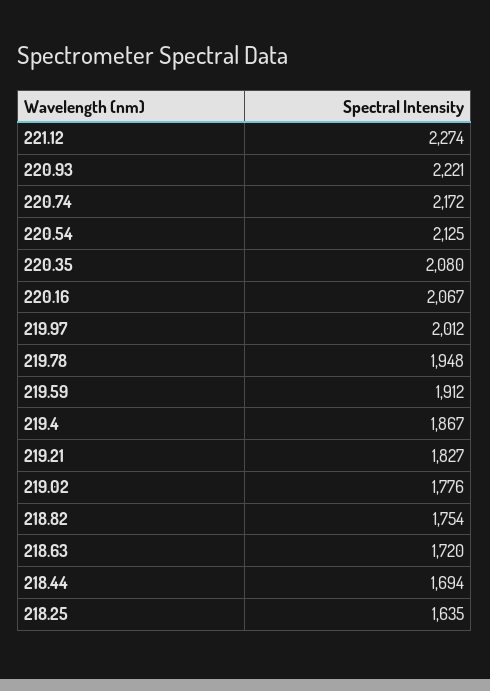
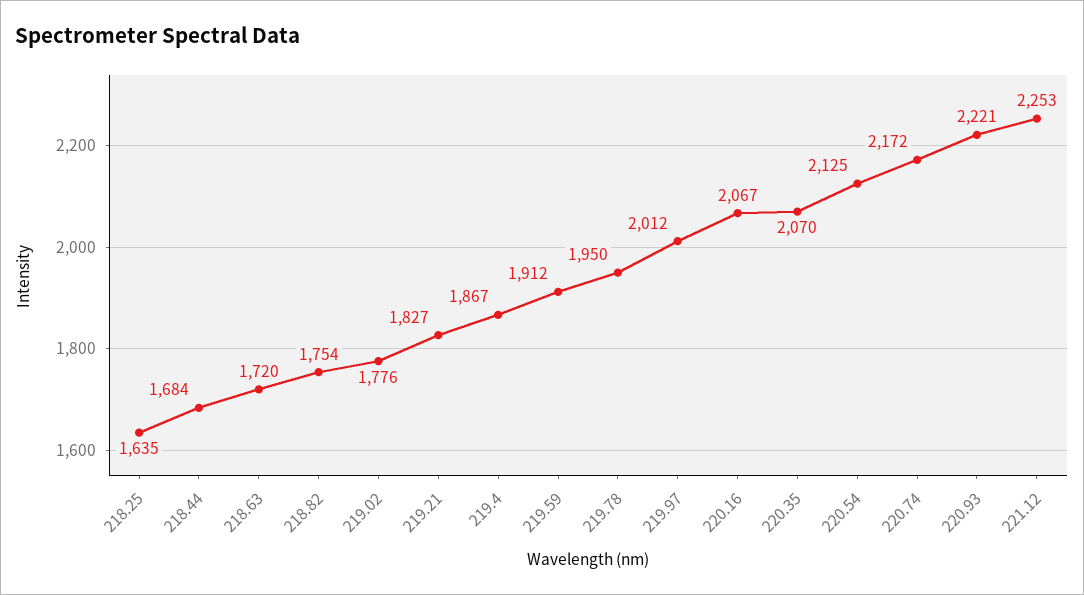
221.12: 2274 -> 2253
220.35: 2080 -> 2070
219.78: 1948 -> 1950
218.44: 1694 -> 1684

